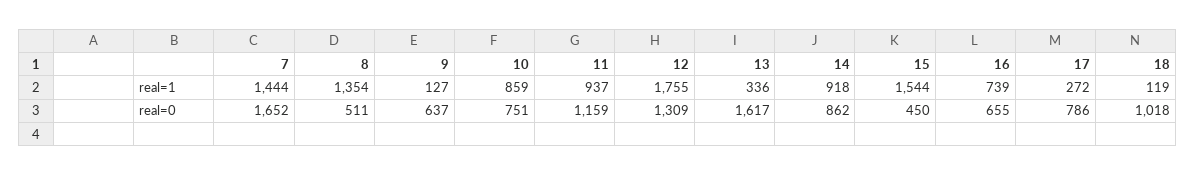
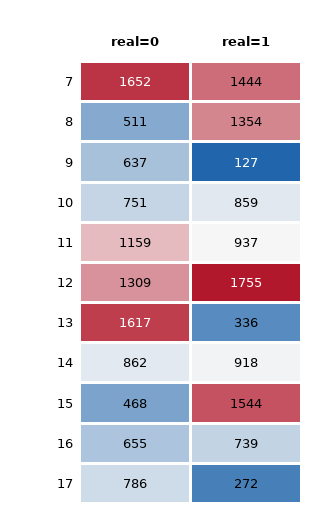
18, real=1: 119 -> none
15, real=0: 450 -> 468
18, real=0: 1018 -> none

